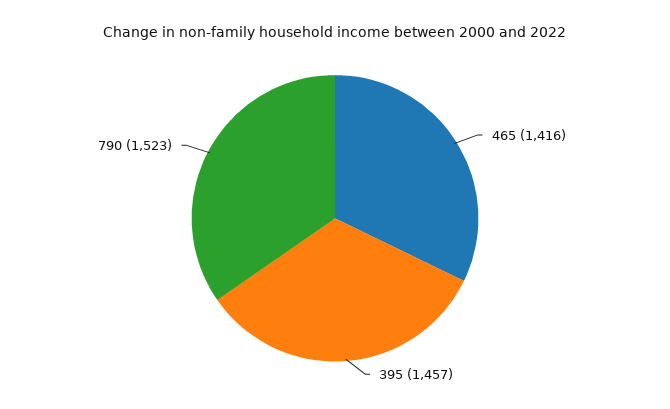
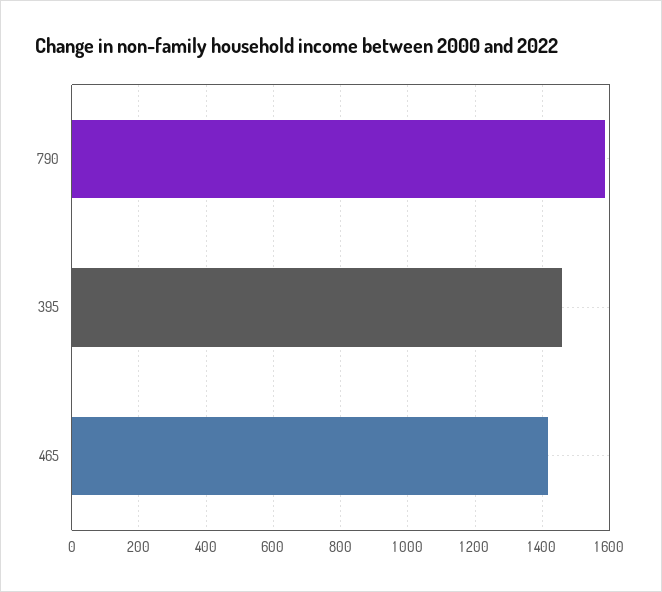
790: 1523 -> 1580

